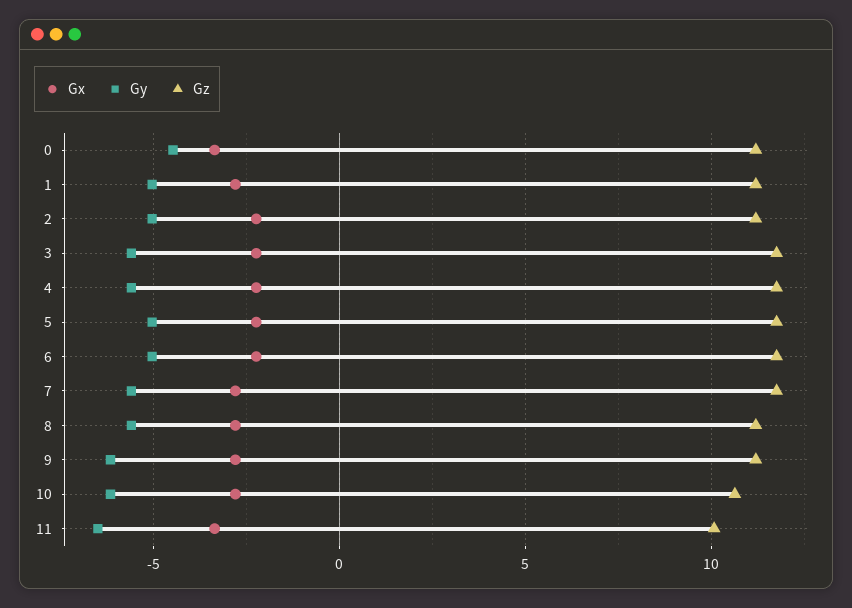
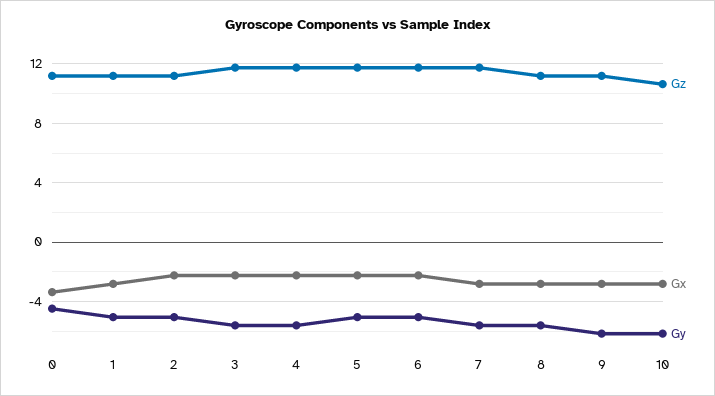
Gx, 11: -3.5 -> none
Gy, 11: -6.5 -> none
Gz, 11: 10 -> none

